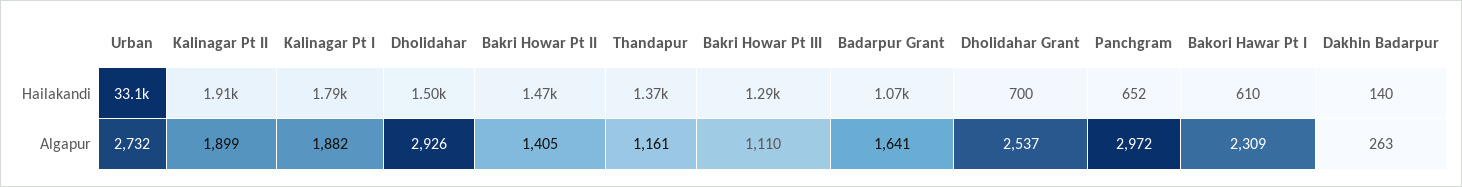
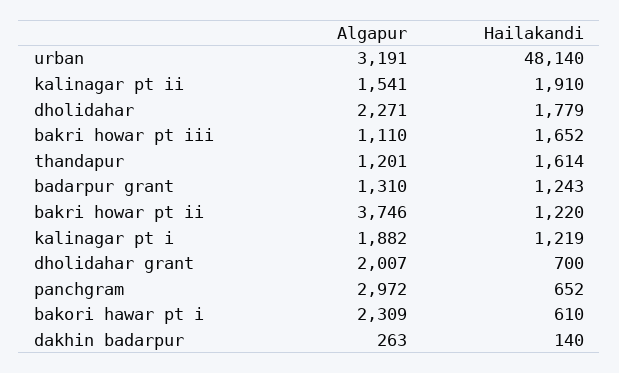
Urban, Hailakandi: 33100 -> 48140
Kalinagar Pt I, Hailakandi: 1790 -> 1219
Dholidahar, Hailakandi: 1500 -> 1779
Bakri Howar Pt II, Hailakandi: 1470 -> 1220
Thandapur, Hailakandi: 1370 -> 1614
Bakri Howar Pt III, Hailakandi: 1290 -> 1652
Badarpur Grant, Hailakandi: 1070 -> 1243
Urban, Algapur: 2732 -> 3191
Kalinagar Pt II, Algapur: 1899 -> 1541
Dholidahar, Algapur: 2926 -> 2271
Bakri Howar Pt II, Algapur: 1405 -> 3746
Thandapur, Algapur: 1161 -> 1201
Badarpur Grant, Algapur: 1641 -> 1310
Dholidahar Grant, Algapur: 2537 -> 2007

